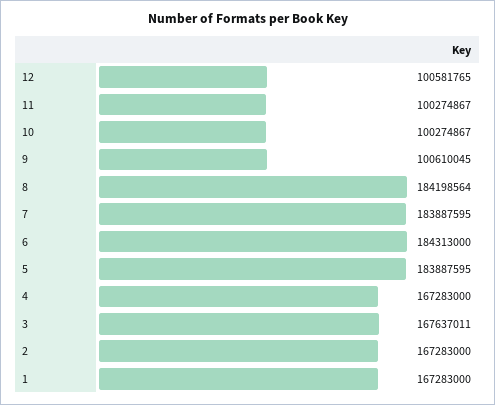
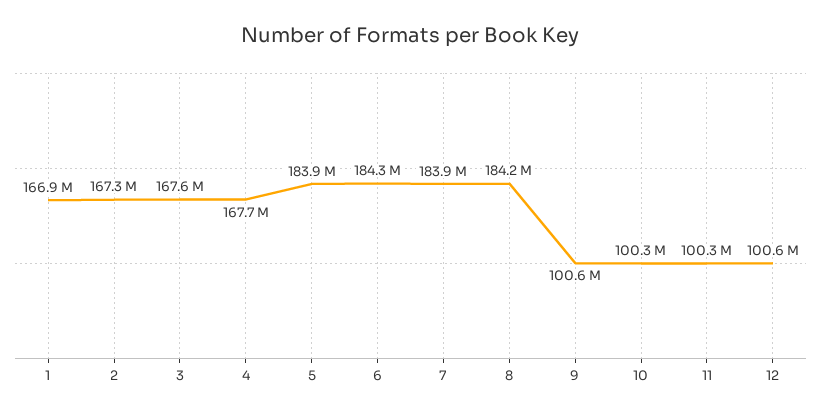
4: 167283000 -> 167700000
1: 167283000 -> 166900000

